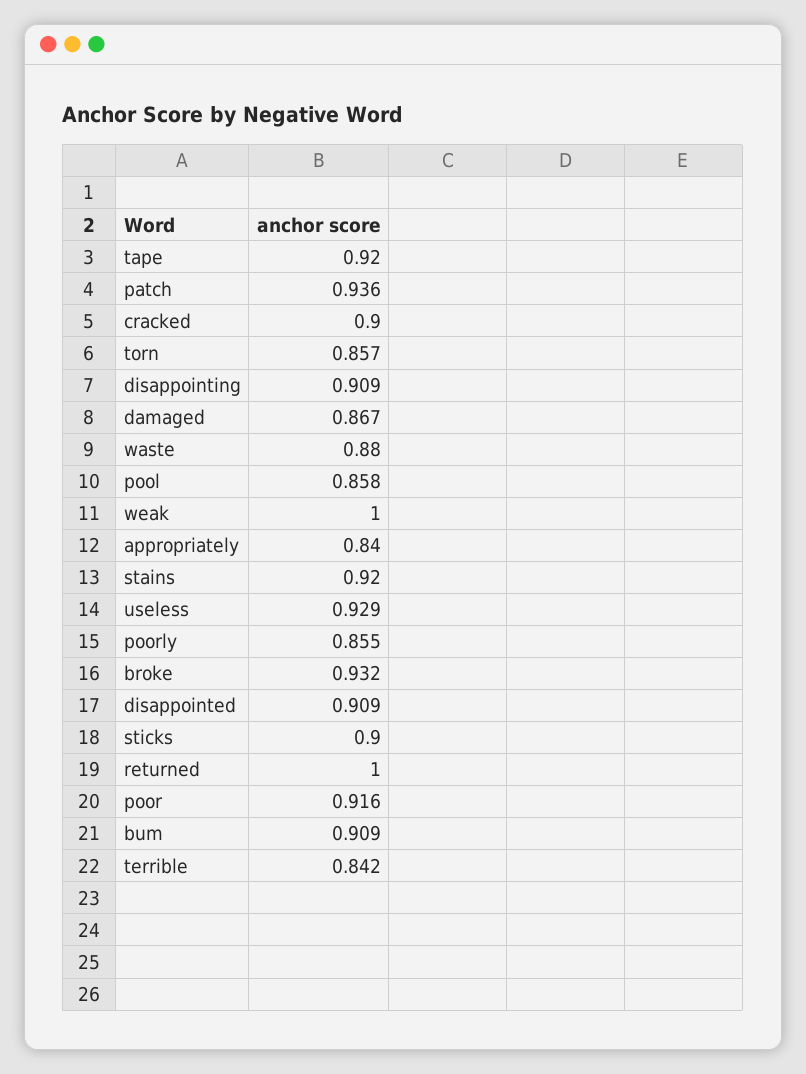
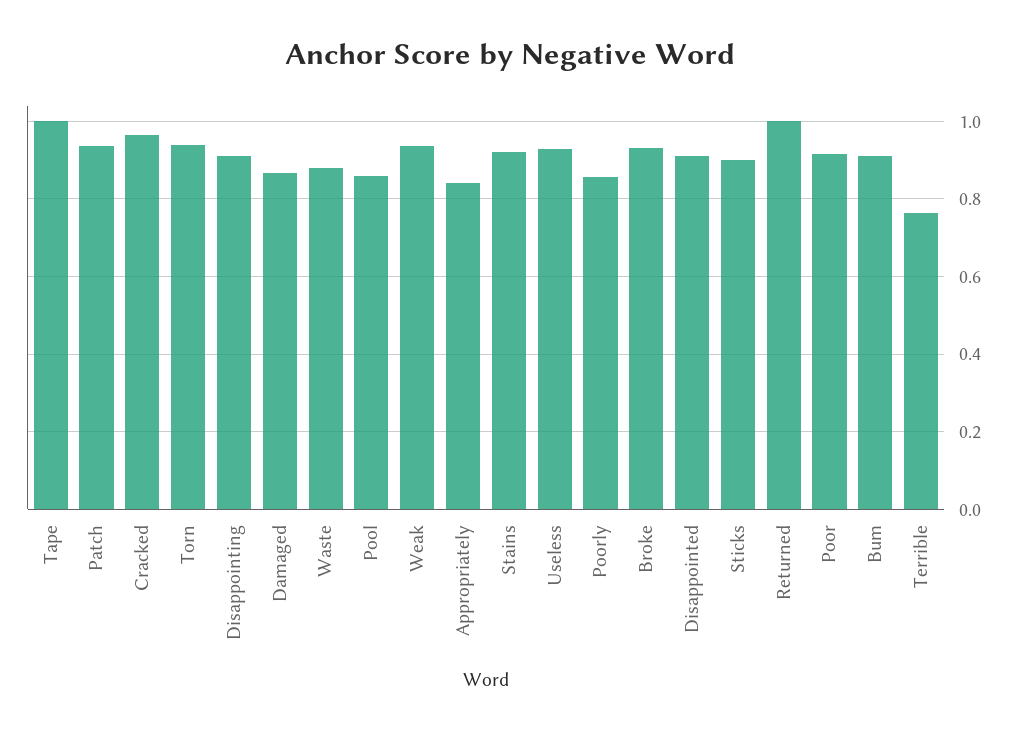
tape: 0.92 -> 1
cracked: 0.9 -> 0.96
torn: 0.857 -> 0.94
weak: 1 -> 0.94
terrible: 0.842 -> 0.76

